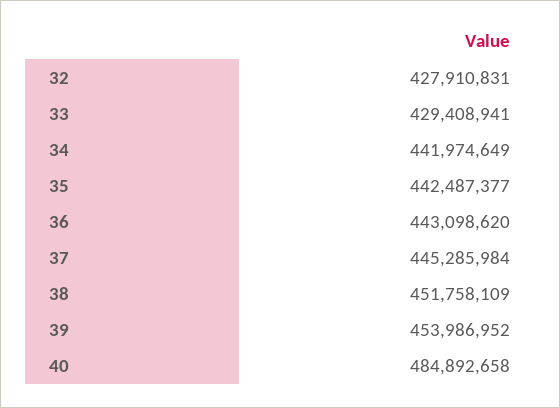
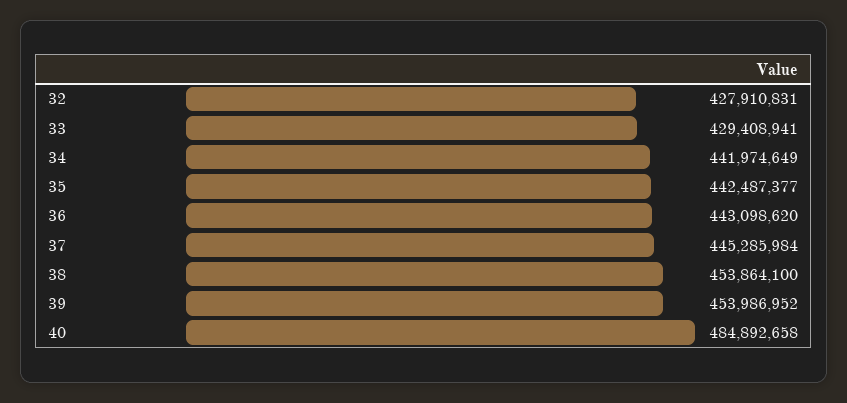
38: 451758109 -> 453864100

